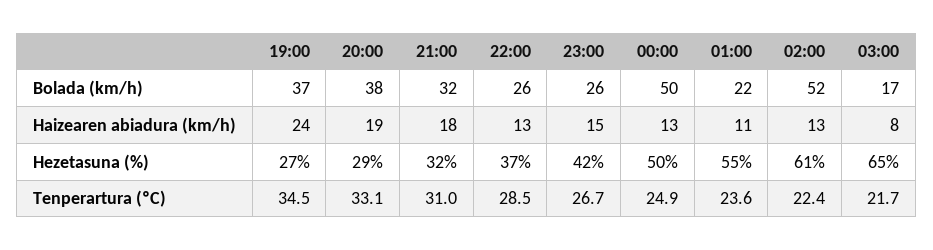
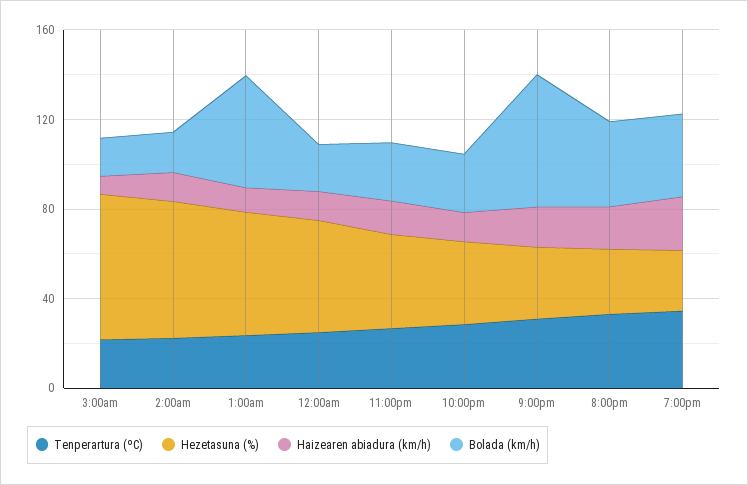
Bolada (km/h), 21:00: 32 -> 60
Bolada (km/h), 00:00: 50 -> 20
Bolada (km/h), 01:00: 22 -> 50
Bolada (km/h), 02:00: 52 -> 20

